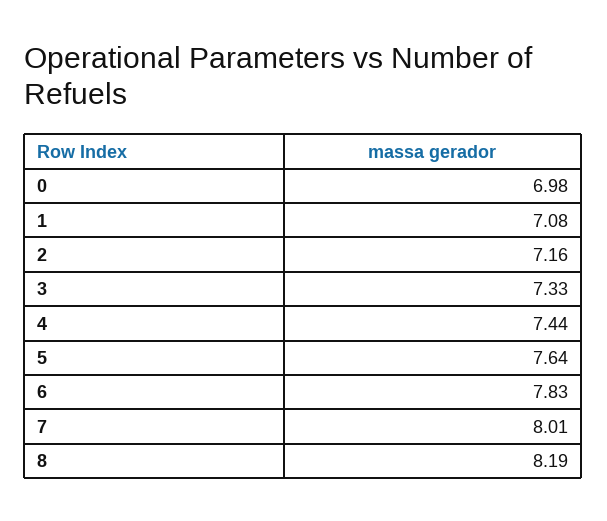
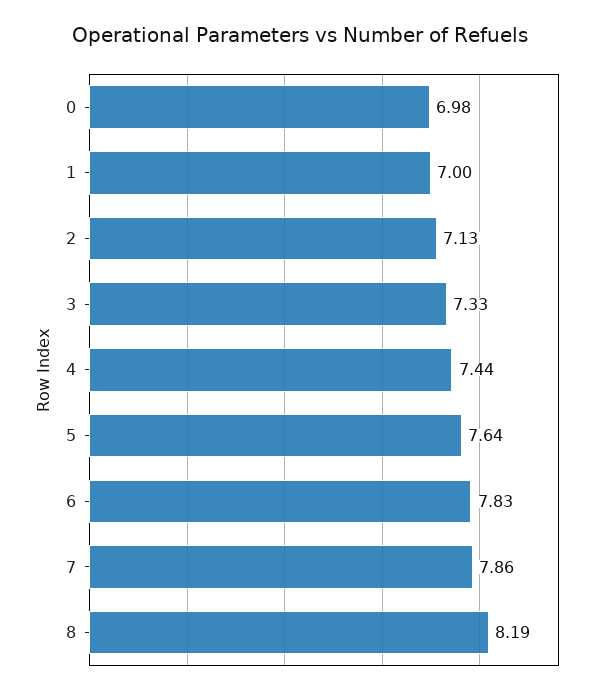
1: 7.08 -> 7
2: 7.16 -> 7.13
7: 8.01 -> 7.86

